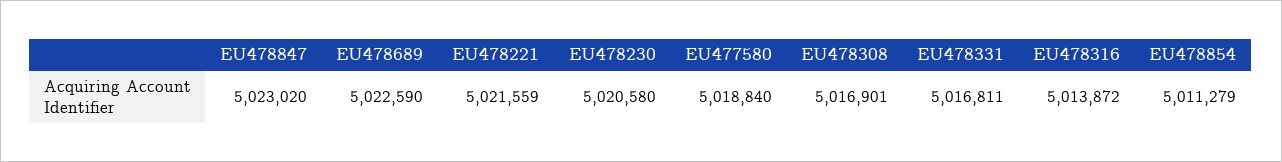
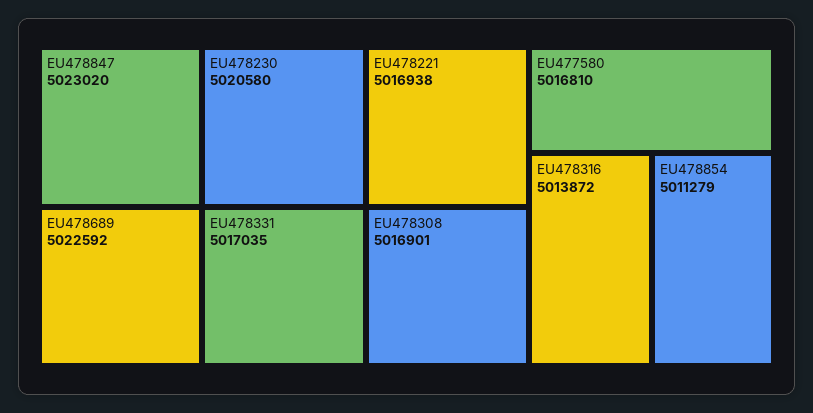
EU478689: 5022590 -> 5022592
EU478221: 5021559 -> 5016938
EU477580: 5018840 -> 5016810
EU478331: 5016811 -> 5017035

